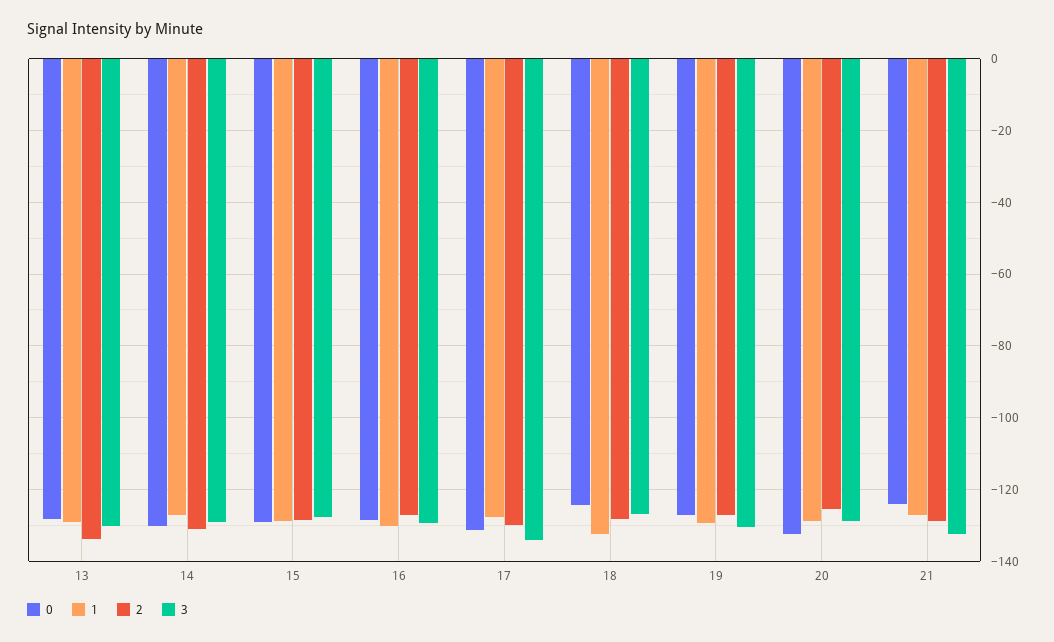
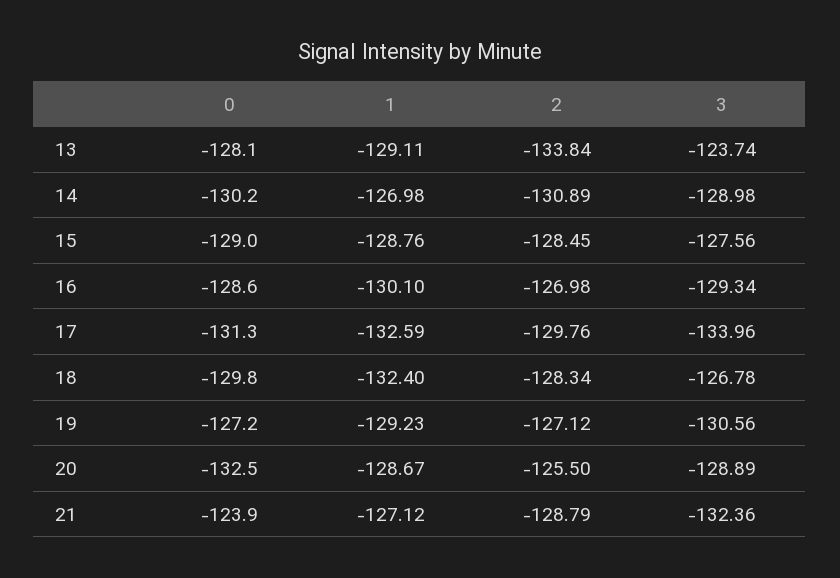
3, 13: -130 -> -123.74
1, 17: -128 -> -132.59
0, 18: -124 -> -129.8

